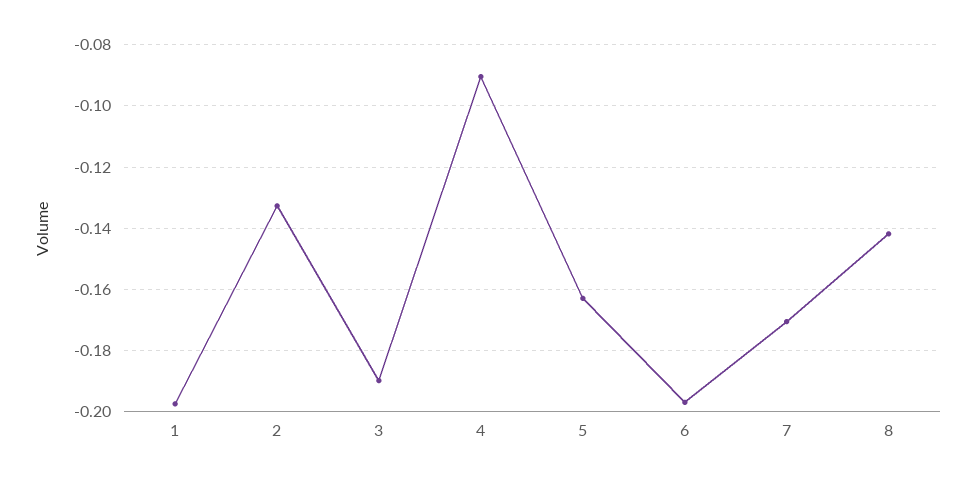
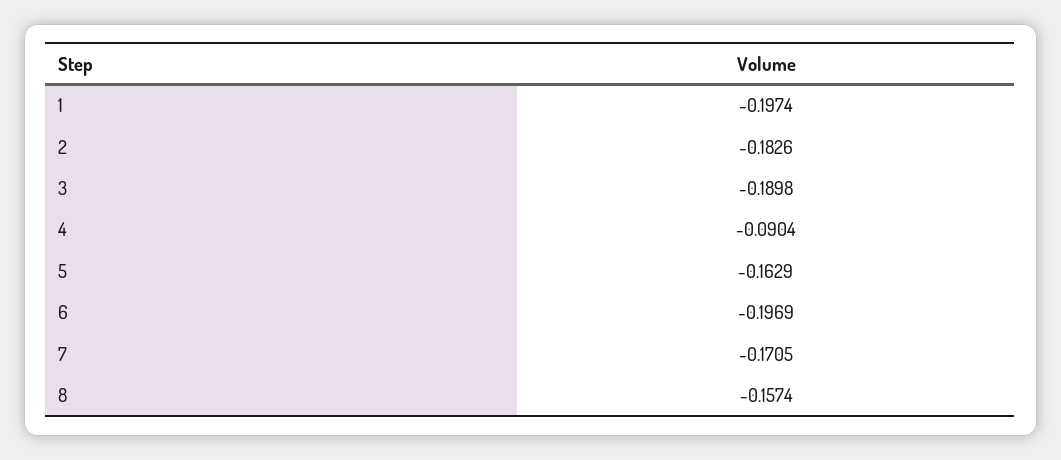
2: -0.132 -> -0.1826
8: -0.142 -> -0.1574

